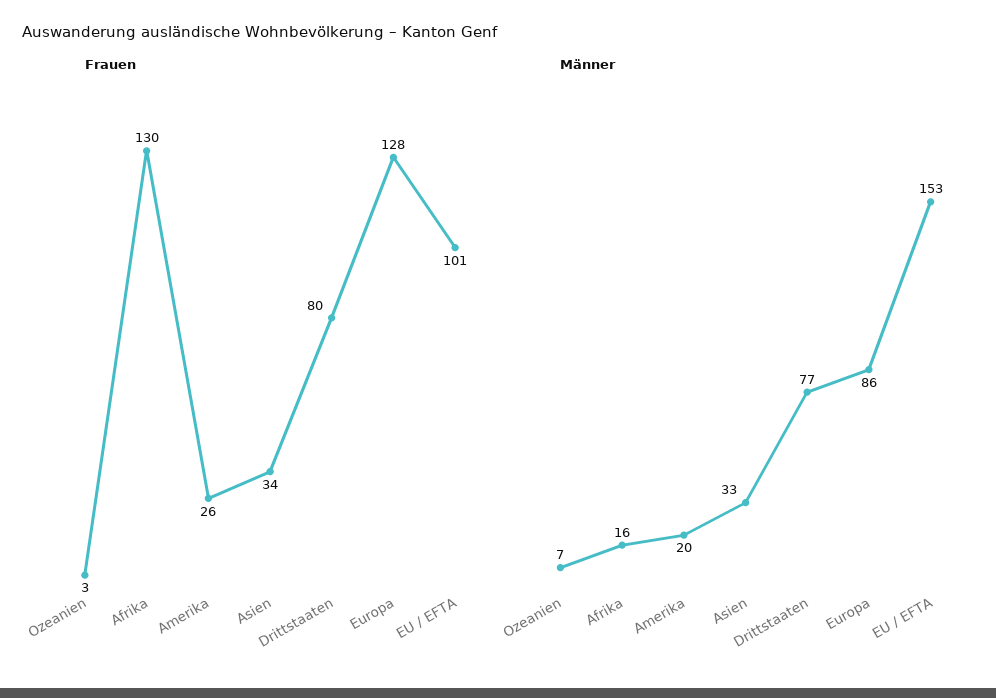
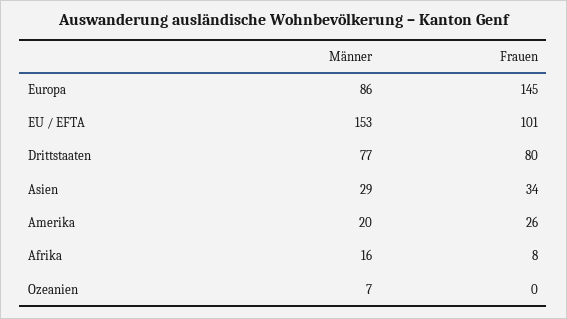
Frauen, Ozeanien: 3 -> 0
Frauen, Afrika: 130 -> 8
Frauen, Europa: 128 -> 145
Männer, Asien: 33 -> 29

